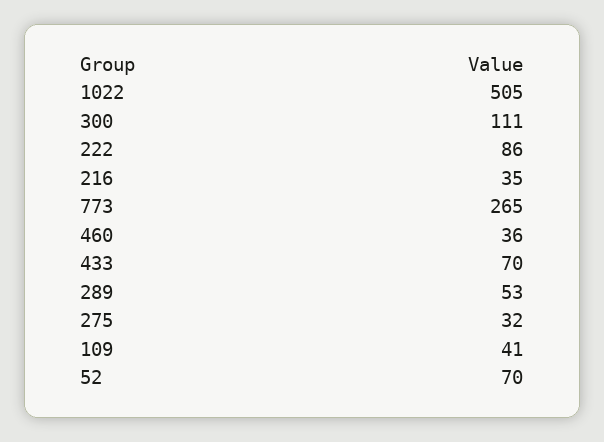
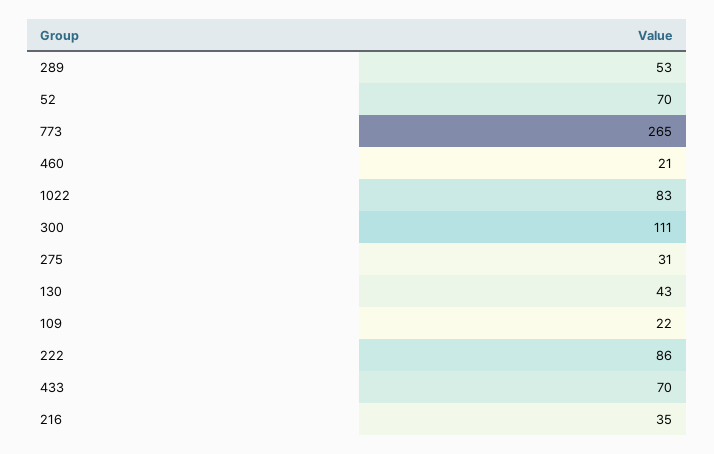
1022: 505 -> 83
460: 36 -> 21
275: 32 -> 31
109: 41 -> 22
130: none -> 43

